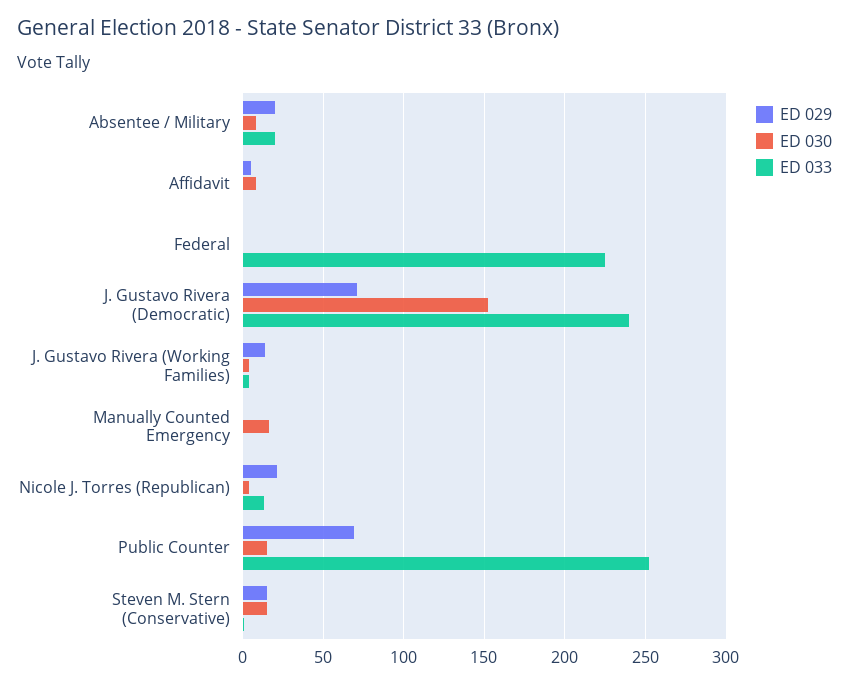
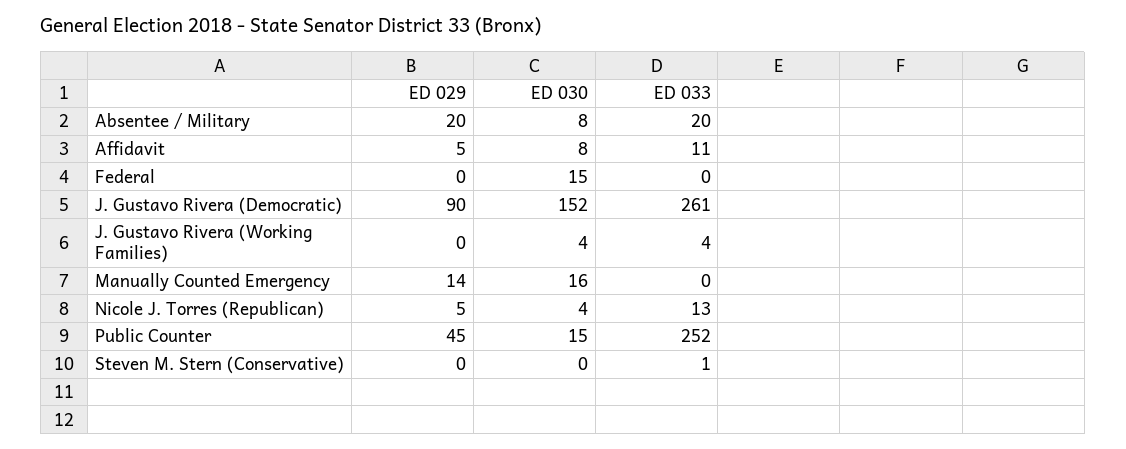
ED 033, Affidavit: 0 -> 11
ED 030, Federal: 0 -> 15
ED 033, Federal: 225 -> 0
ED 029, J. Gustavo Rivera (Democratic): 70 -> 90
ED 033, J. Gustavo Rivera (Democratic): 240 -> 261
ED 029, J. Gustavo Rivera (Working Families): 15 -> 0
ED 029, Manually Counted Emergency: 0 -> 14
ED 029, Nicole J. Torres (Republican): 20 -> 5
ED 029, Public Counter: 70 -> 45
ED 029, Steven M. Stern (Conservative): 15 -> 0
ED 030, Steven M. Stern (Conservative): 15 -> 0

